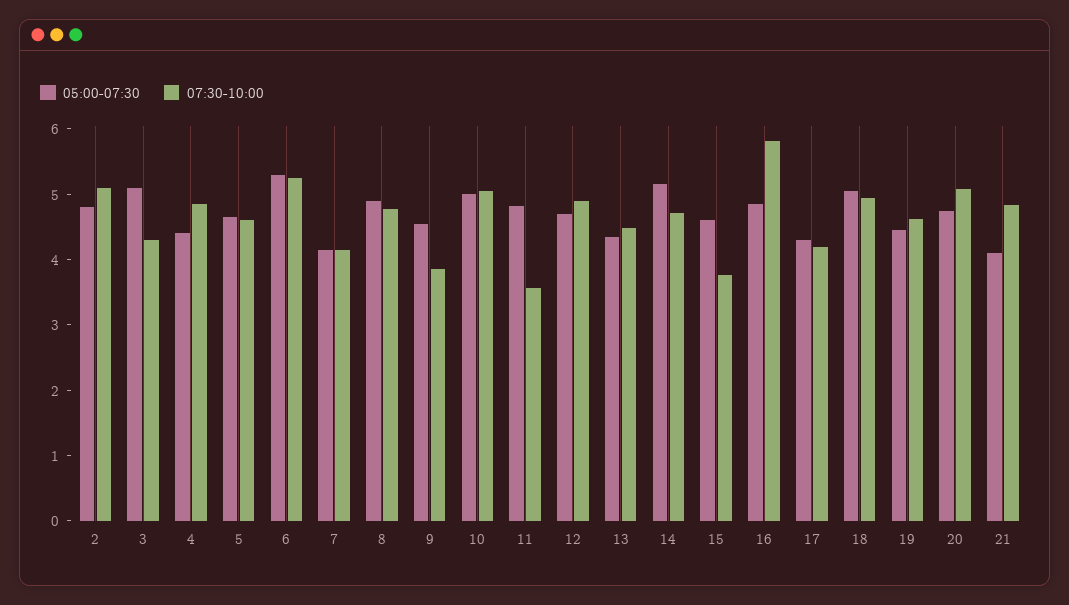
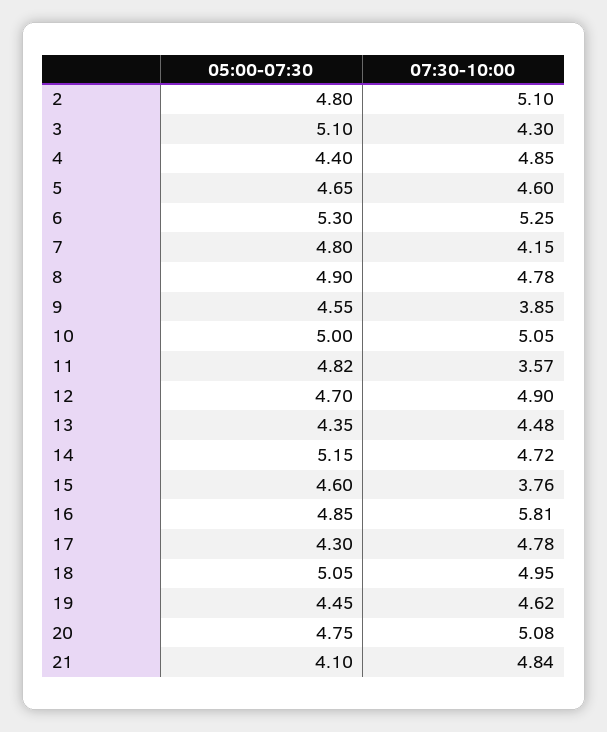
05:00-07:30, 7: 4.2 -> 4.8
07:30-10:00, 17: 4.2 -> 4.78

